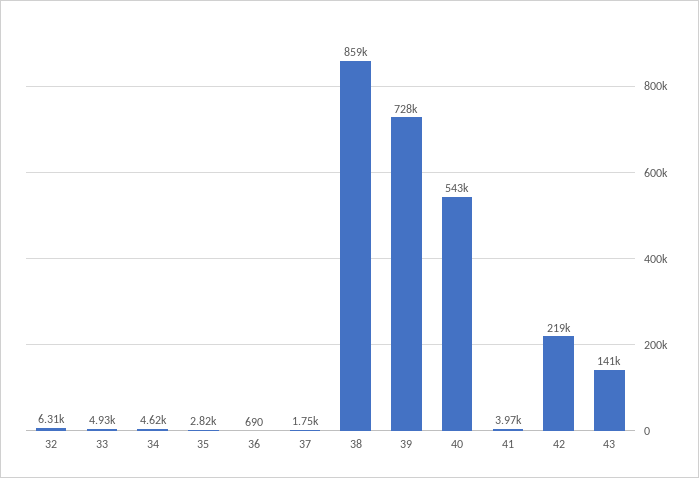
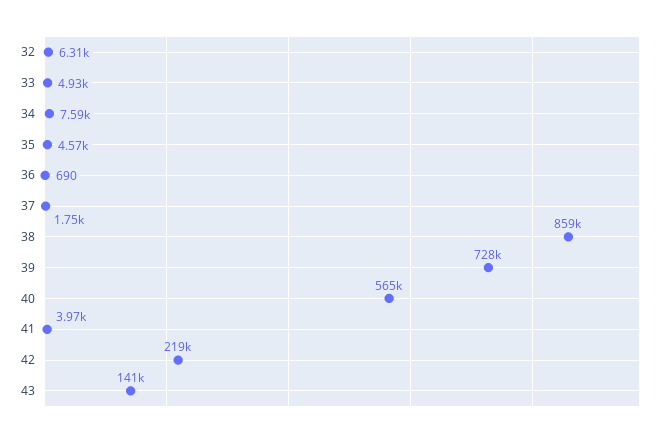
34: 4620 -> 7590
35: 2820 -> 4570
40: 543000 -> 565000

